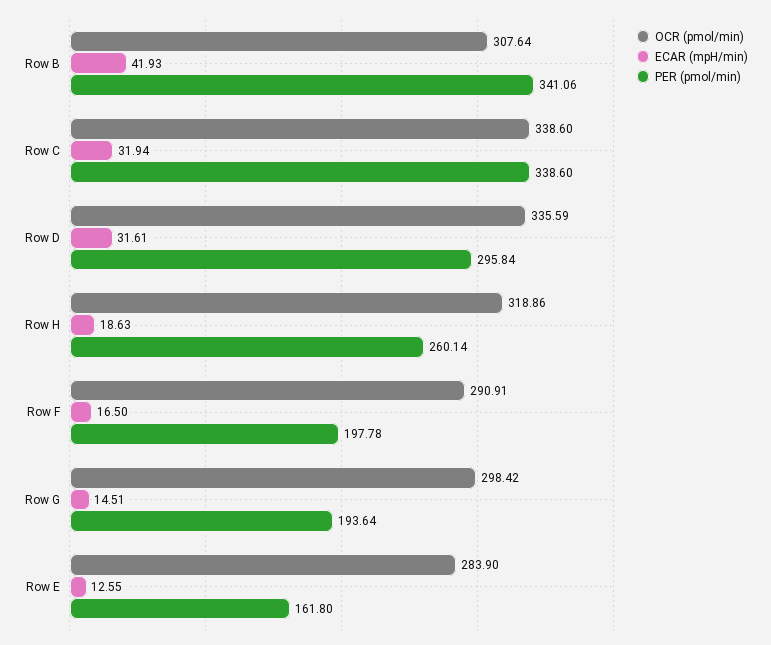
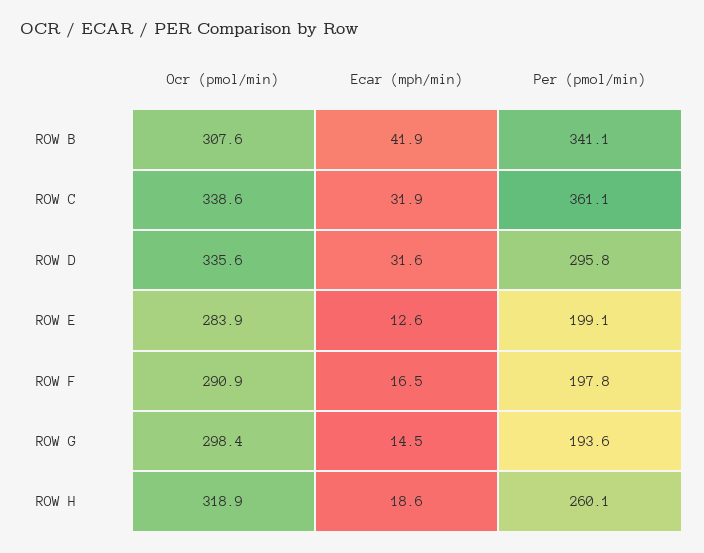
PER (pmol/min), Row C: 338.6 -> 361.1
PER (pmol/min), Row E: 161.8 -> 199.1

